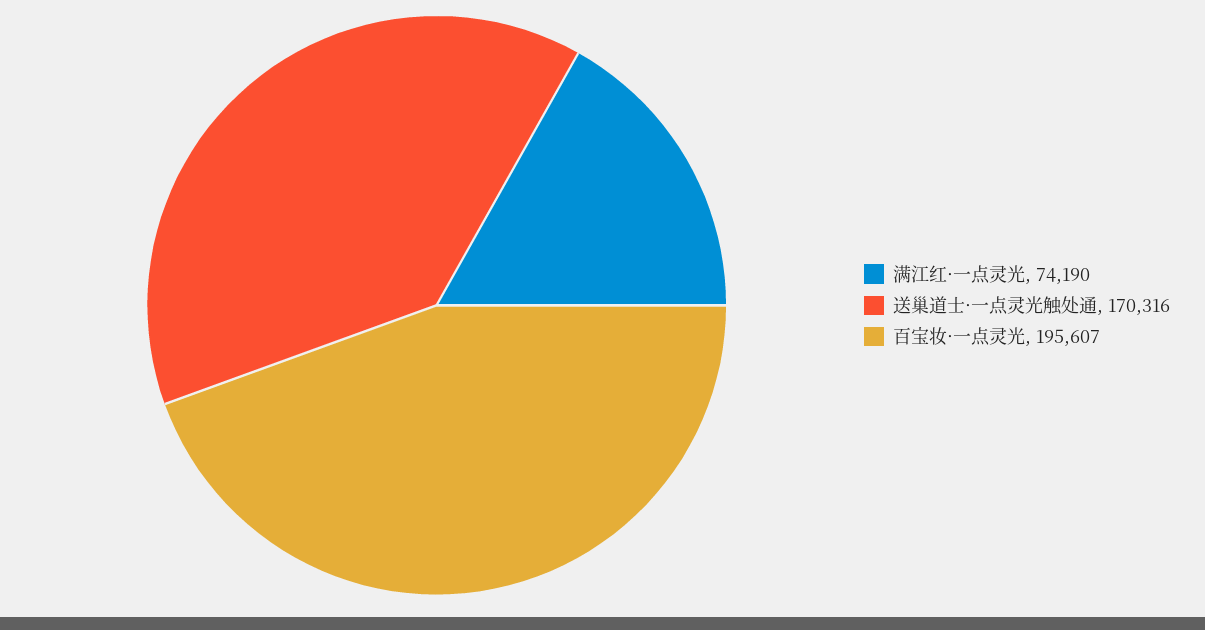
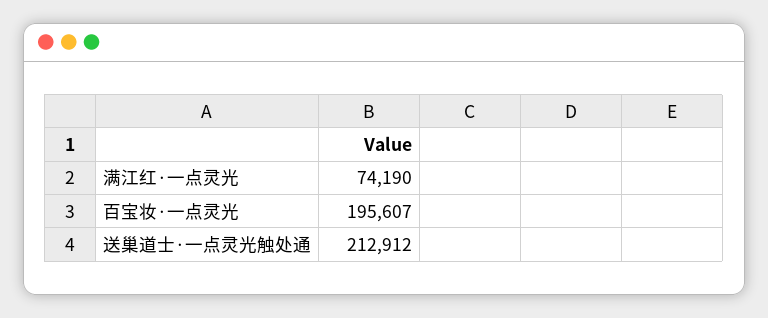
送巢道士·一点灵光触处通: 170316 -> 212912

